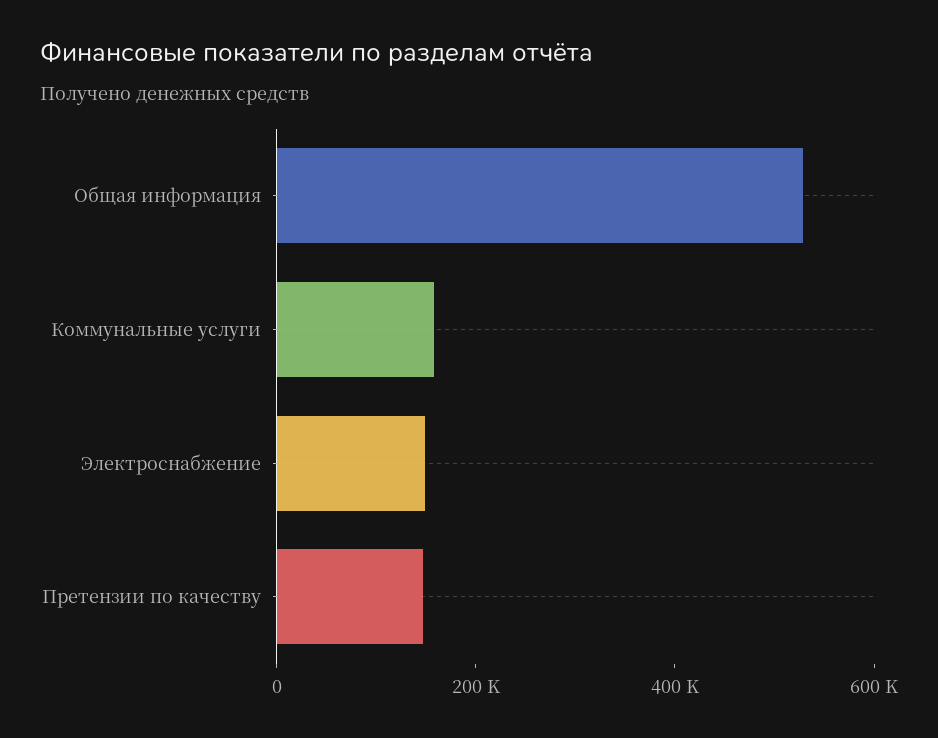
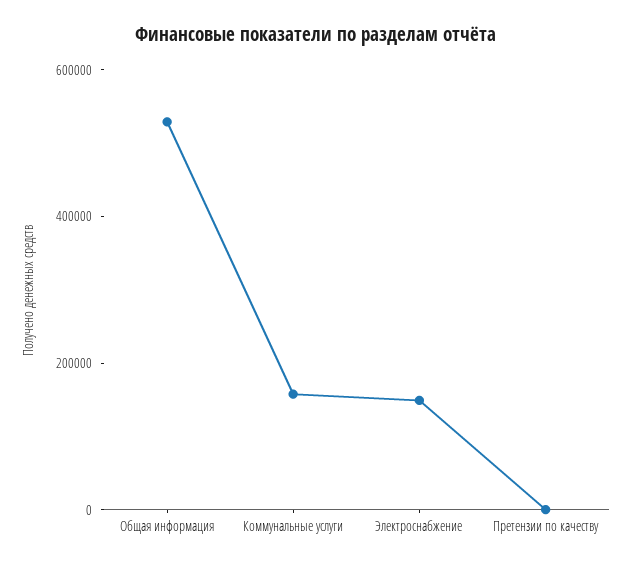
Претензии по качеству: 150000 -> 0

